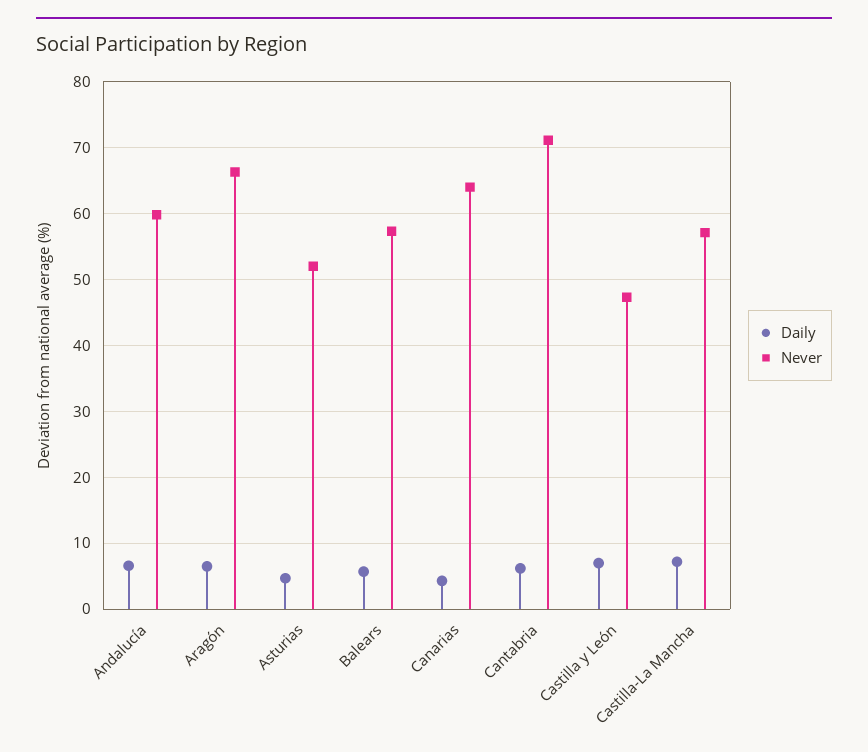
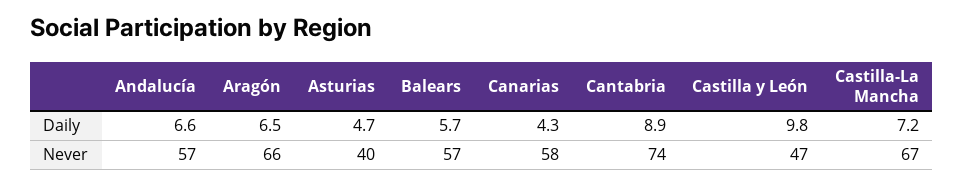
Never, Andalucía: 60 -> 57
Never, Asturias: 52 -> 40
Never, Canarias: 64 -> 58
Daily, Cantabria: 6 -> 8.9
Never, Cantabria: 71 -> 74
Daily, Castilla y León: 7 -> 9.8
Never, Castilla-La Mancha: 57 -> 67

